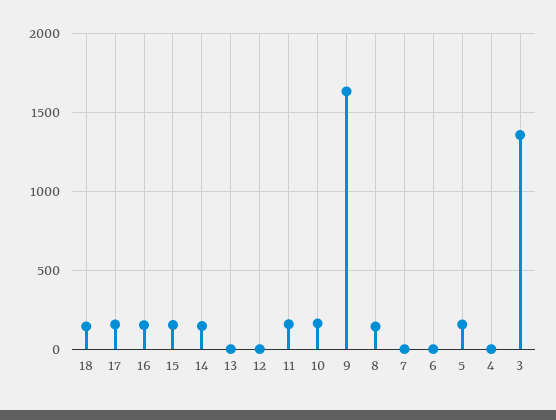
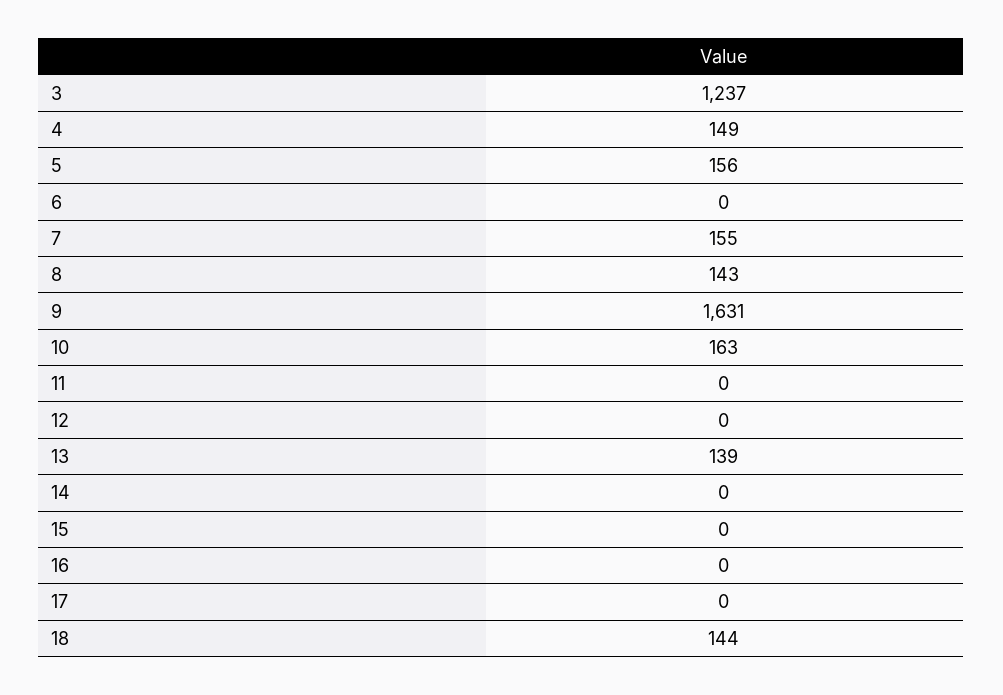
17: 150 -> 0
16: 150 -> 0
15: 150 -> 0
14: 150 -> 0
13: 0 -> 139
11: 150 -> 0
7: 0 -> 155
4: 0 -> 149
3: 1350 -> 1237

